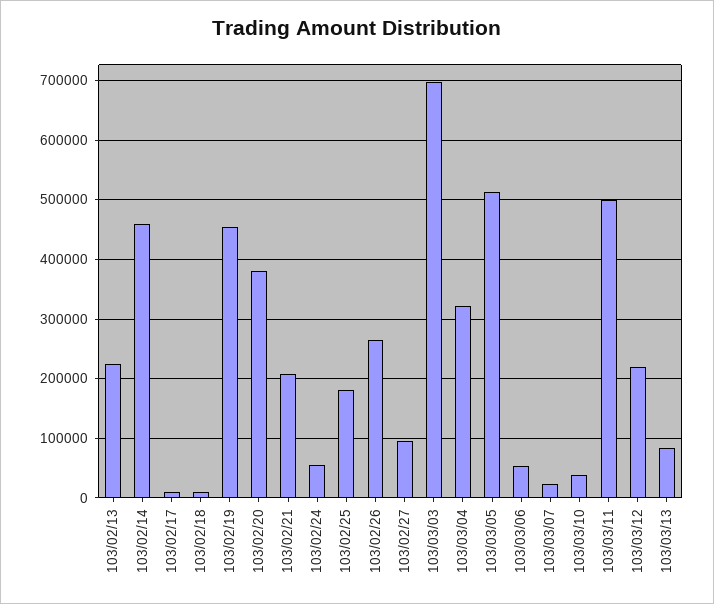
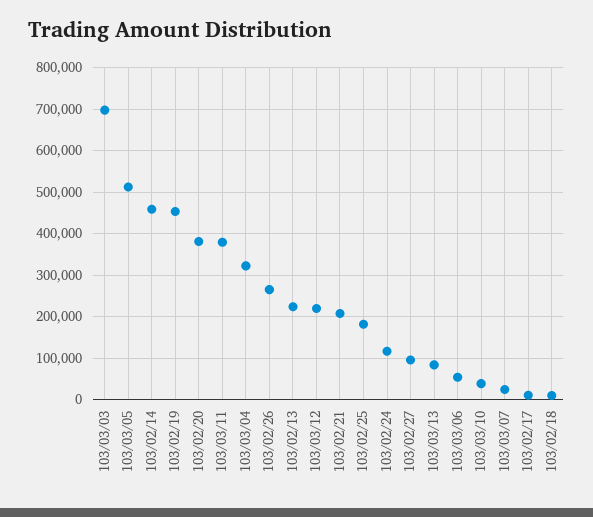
103/02/24: 60000 -> 120000
103/03/11: 500000 -> 380000

